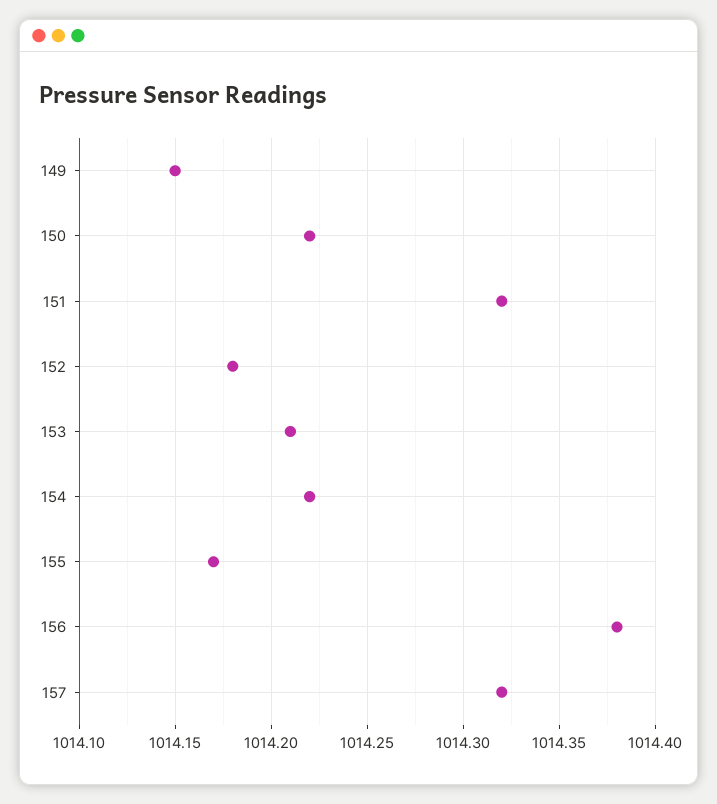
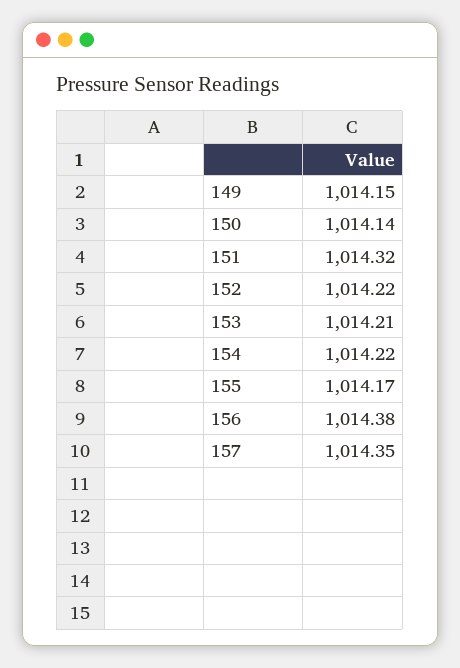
150: 1014.22 -> 1014.14
152: 1014.18 -> 1014.22
157: 1014.32 -> 1014.35

